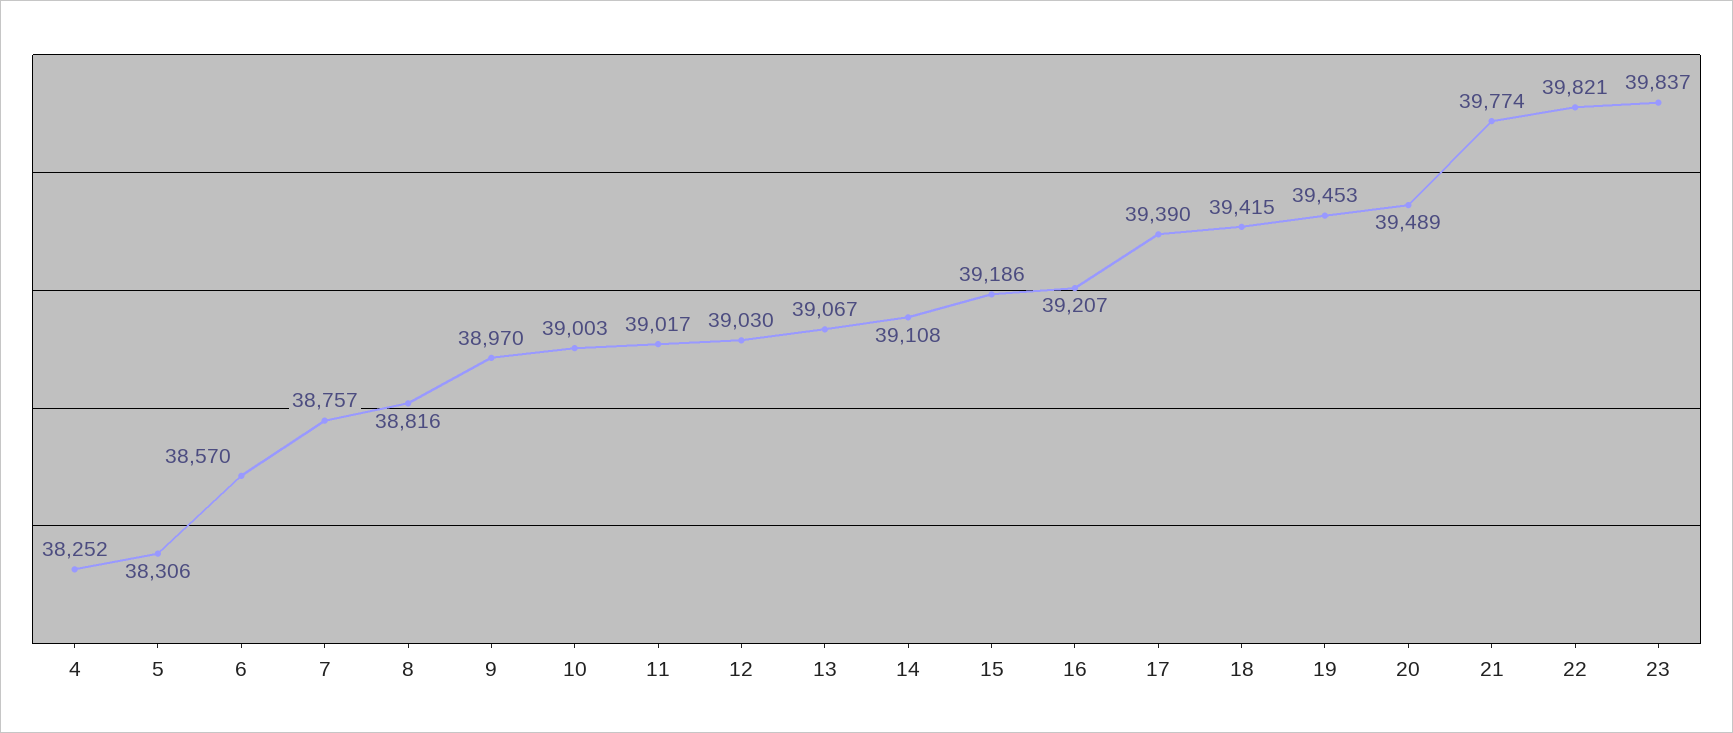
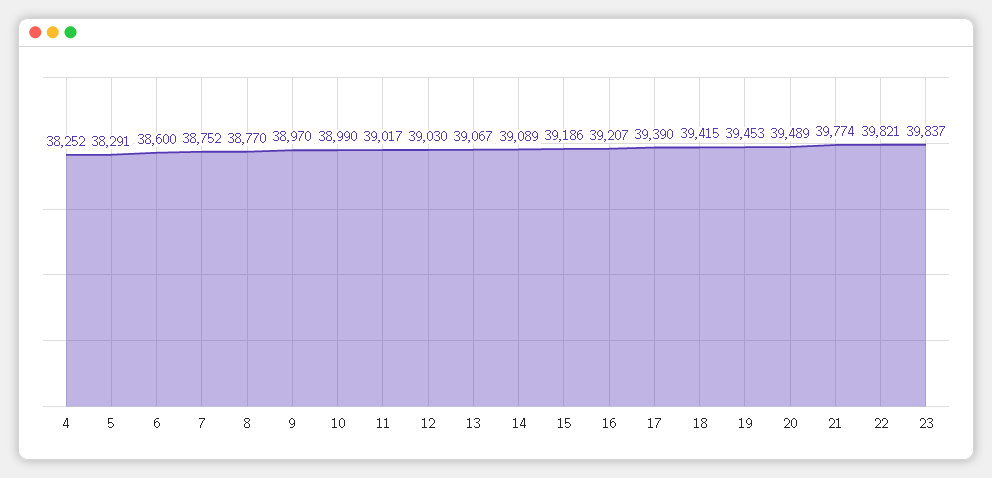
5: 38306 -> 38291
6: 38570 -> 38600
7: 38757 -> 38752
8: 38816 -> 38770
10: 39003 -> 38990
14: 39108 -> 39089

